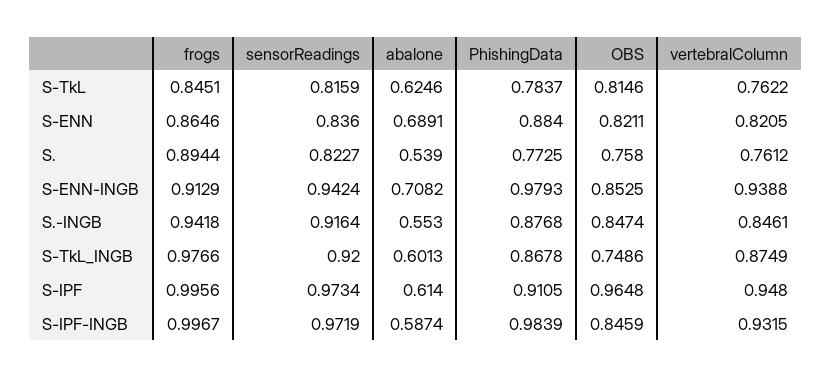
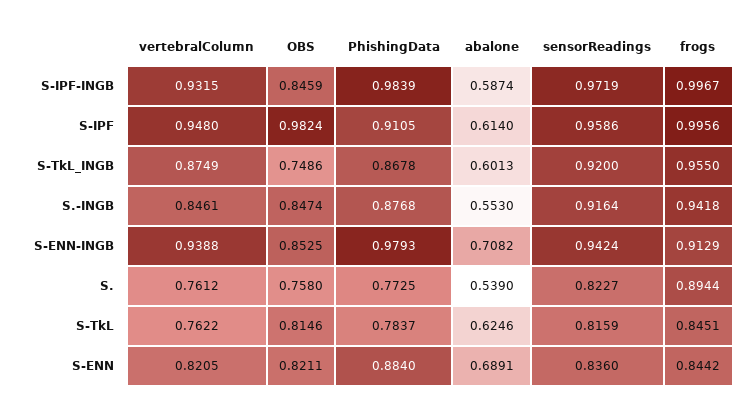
frogs, S-ENN: 0.8646 -> 0.8442
frogs, S-TkL_INGB: 0.9766 -> 0.955
sensorReadings, S-IPF: 0.9734 -> 0.9586
OBS, S-IPF: 0.9648 -> 0.9824

